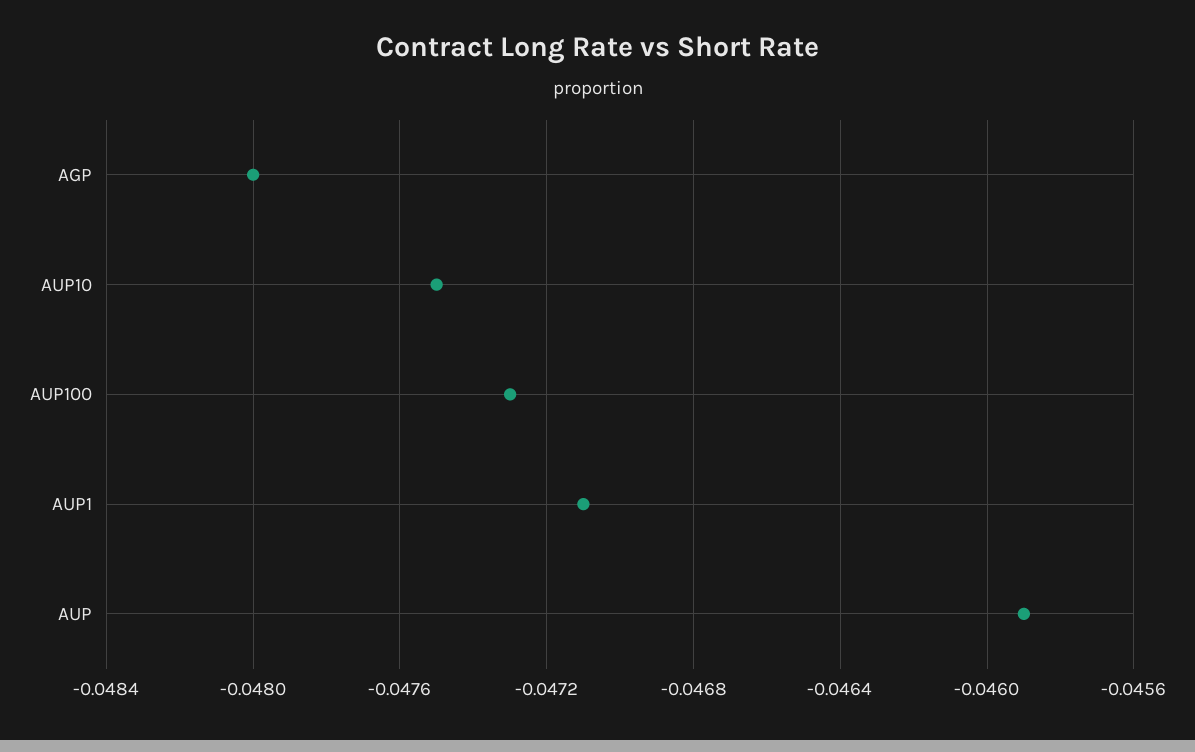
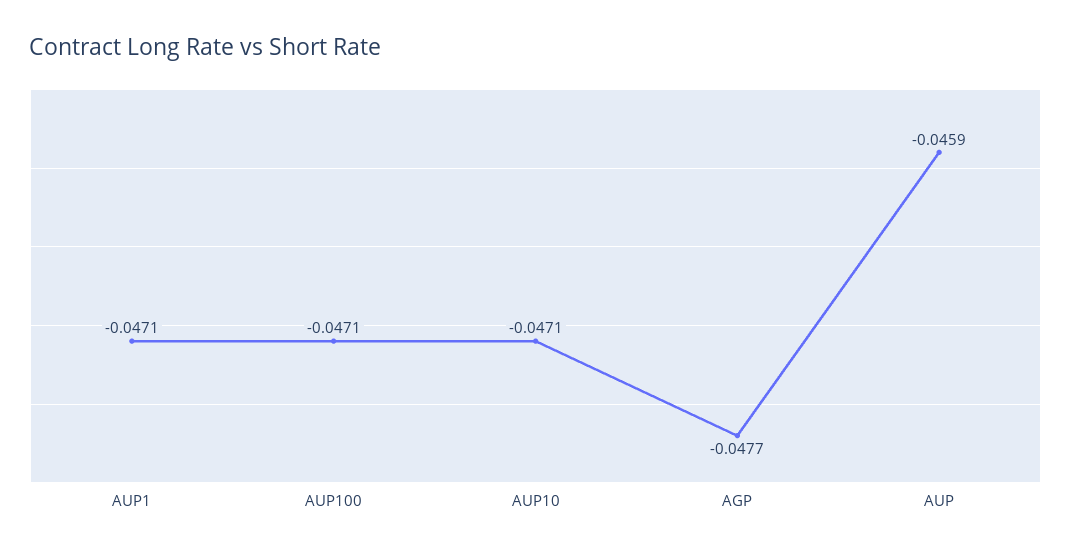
AGP: -0.048 -> -0.0477
AUP10: -0.0475 -> -0.0471
AUP100: -0.0473 -> -0.0471

